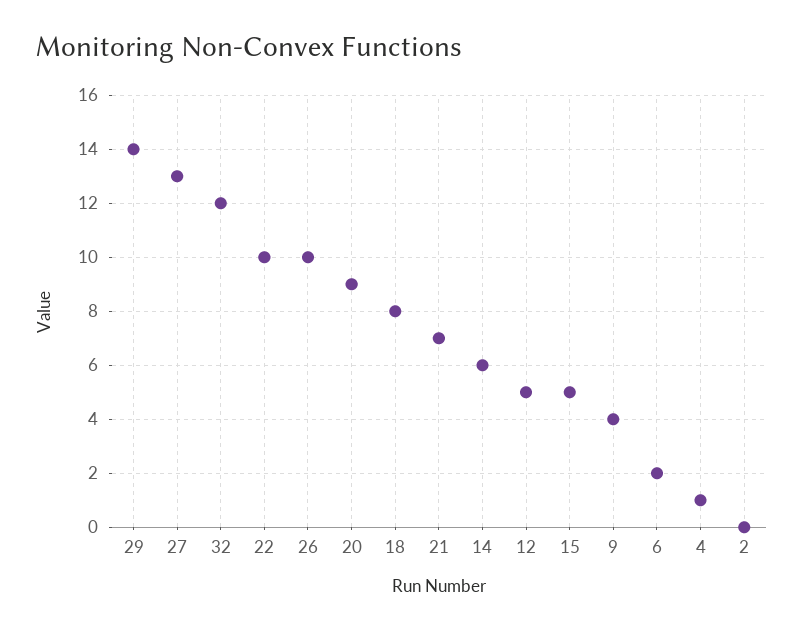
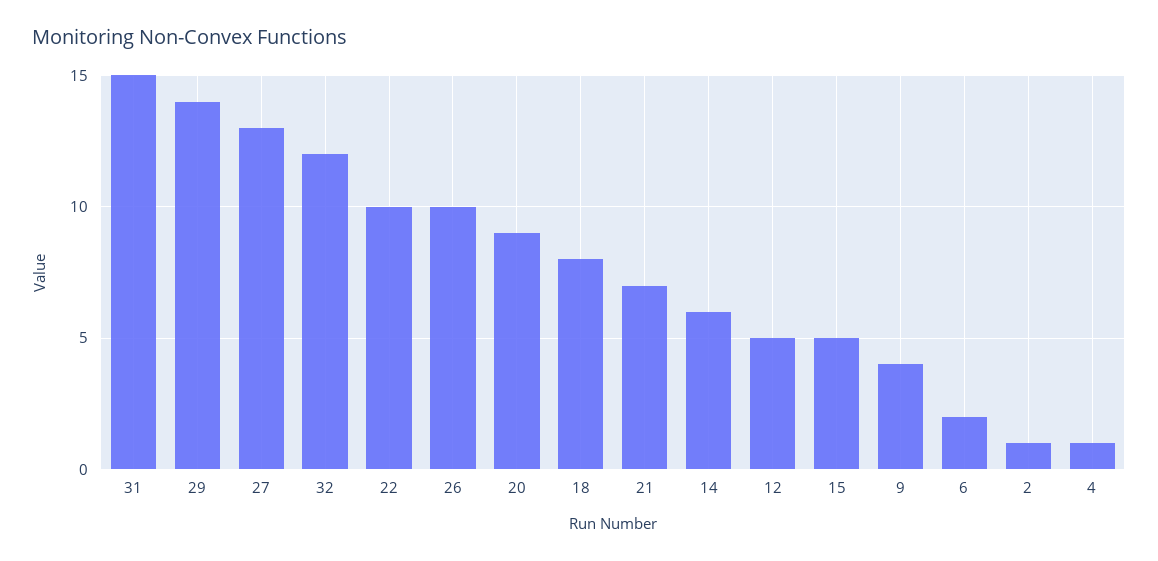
2: 0 -> 1
31: none -> 15

